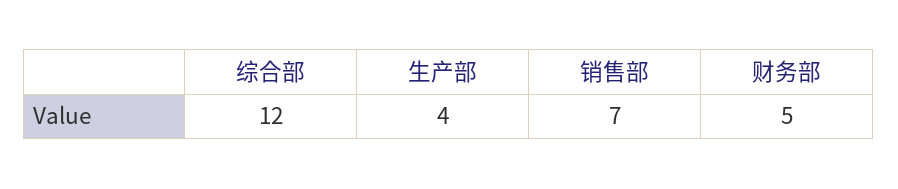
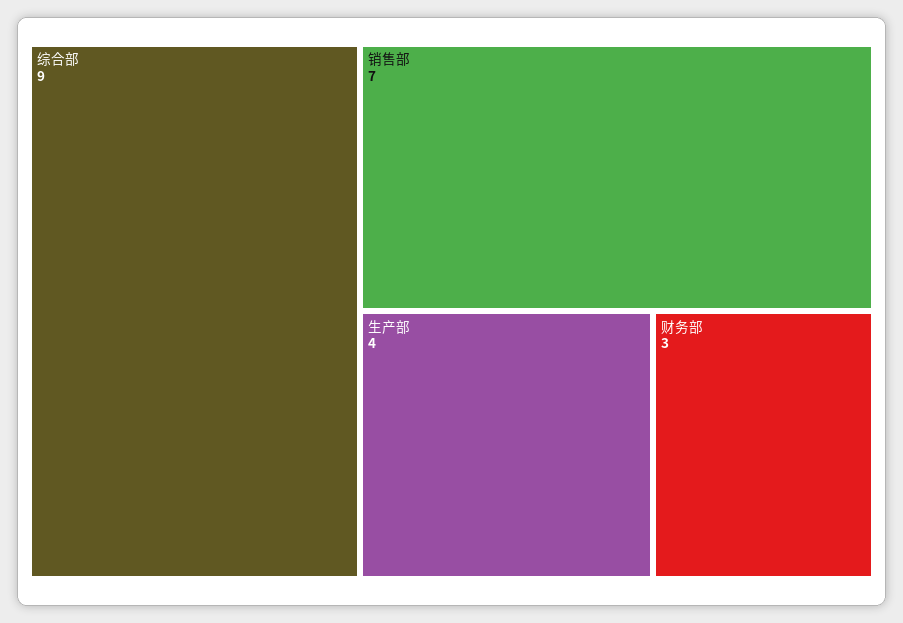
综合部: 12 -> 9
财务部: 5 -> 3

